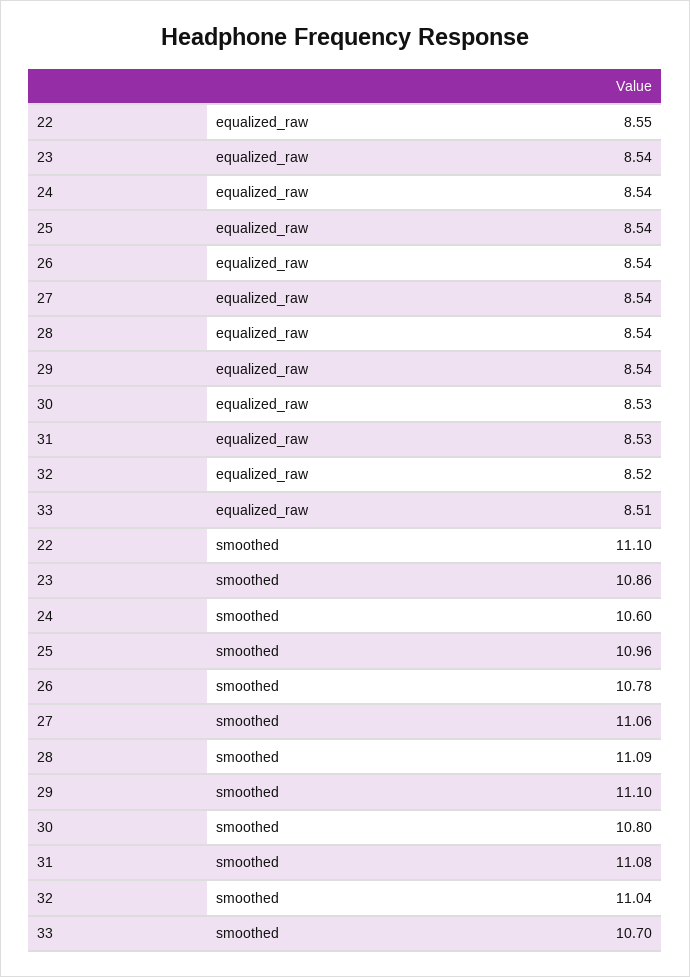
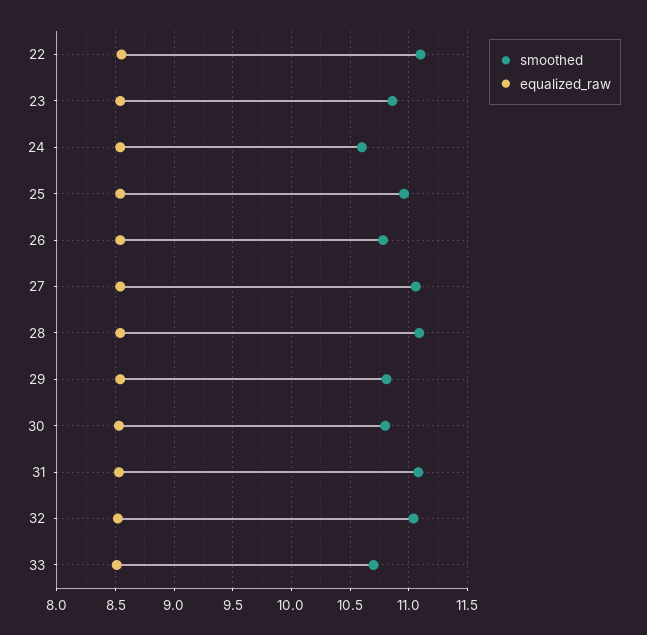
smoothed, 29: 11.1 -> 10.8

